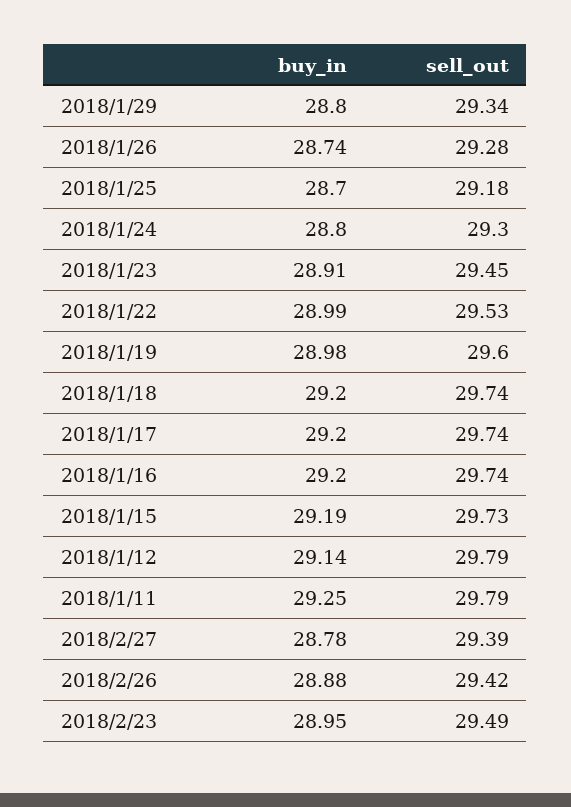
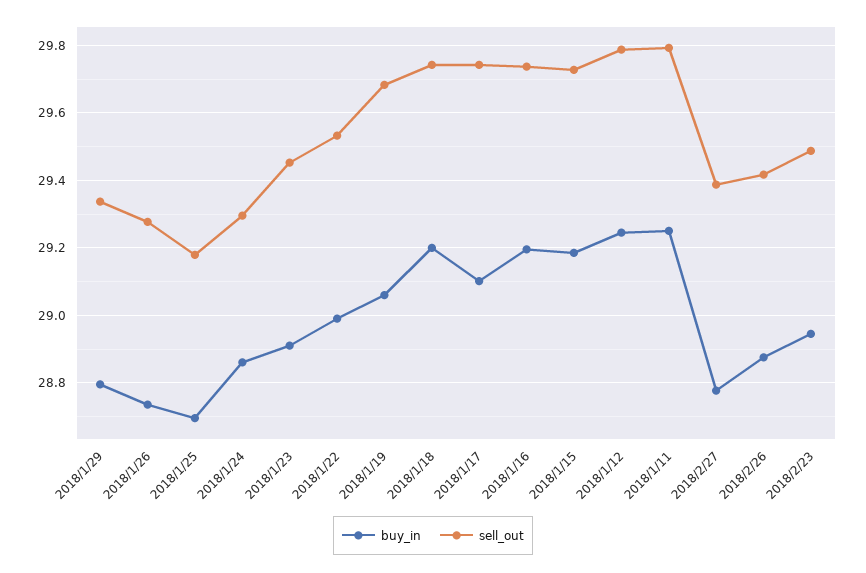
buy_in, 2018/1/24: 28.8 -> 28.86
buy_in, 2018/1/19: 28.98 -> 29.06
sell_out, 2018/1/19: 29.6 -> 29.68
buy_in, 2018/1/17: 29.2 -> 29.1
buy_in, 2018/1/12: 29.14 -> 29.24

